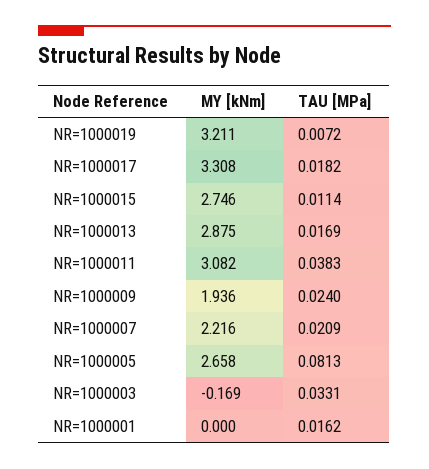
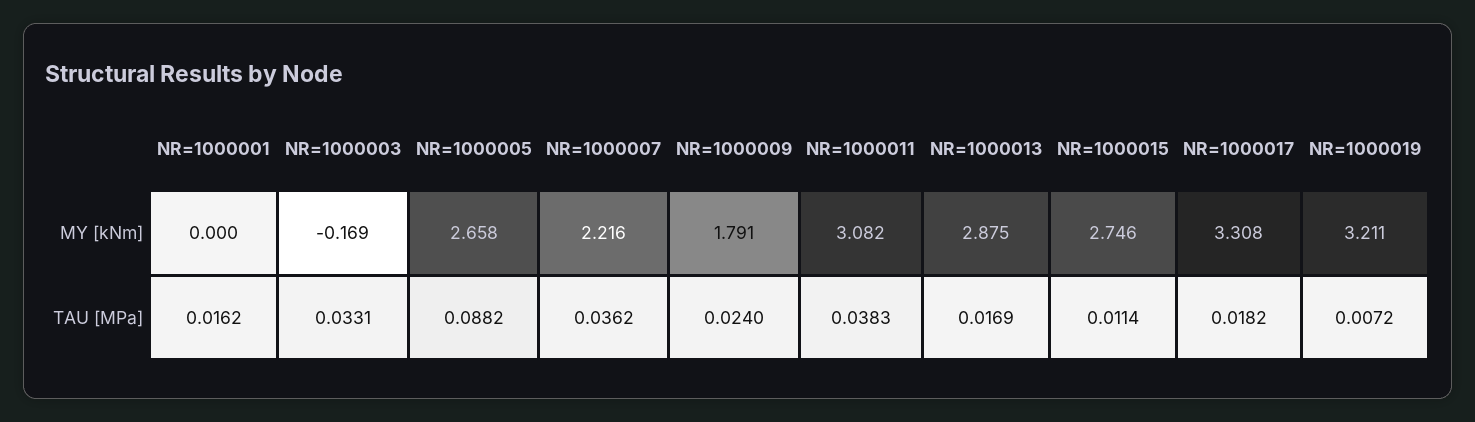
MY [kNm], NR=1000009: 1.936 -> 1.791
TAU [MPa], NR=1000007: 0.0209 -> 0.0362
TAU [MPa], NR=1000005: 0.0813 -> 0.0882

